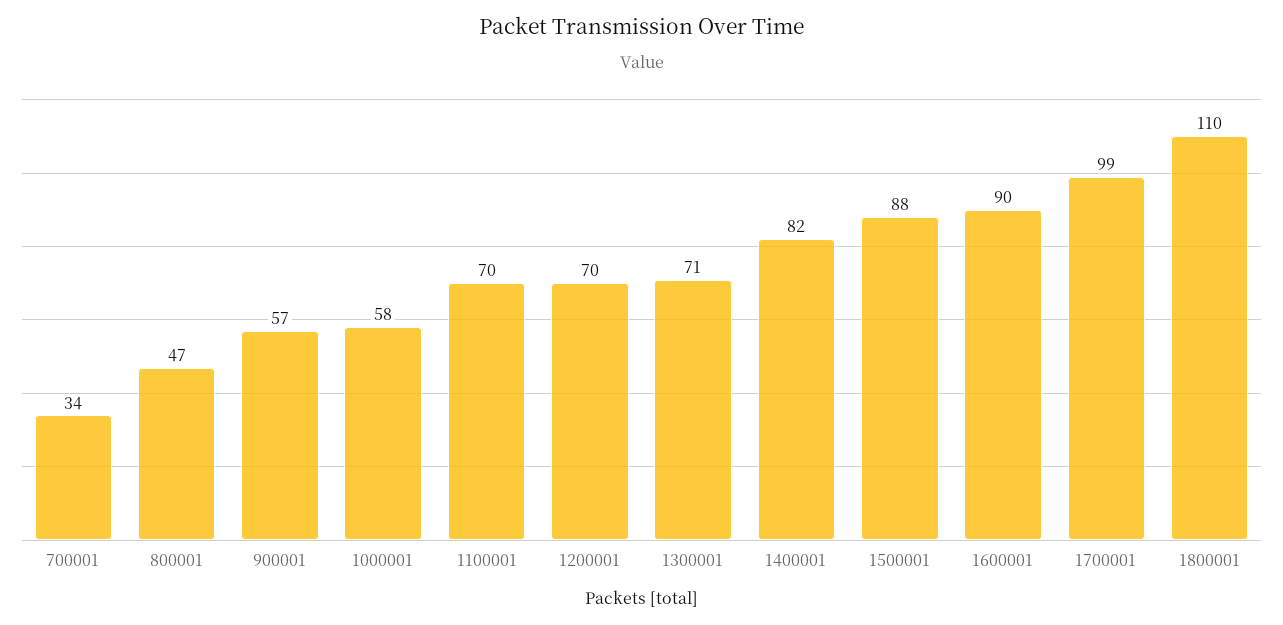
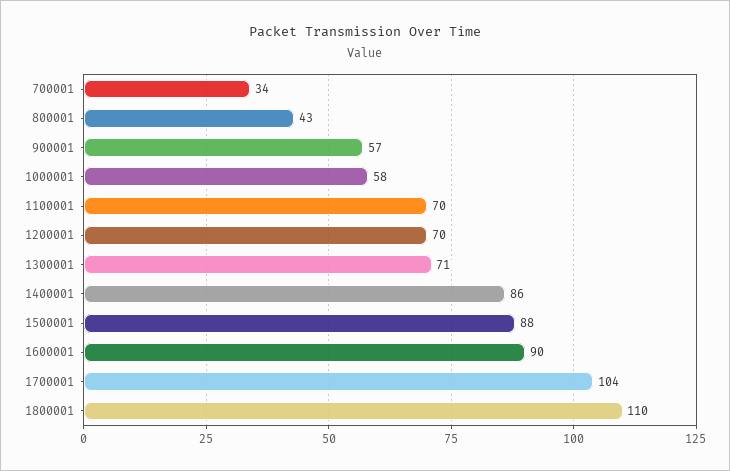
800001: 47 -> 43
1400001: 82 -> 86
1700001: 99 -> 104

